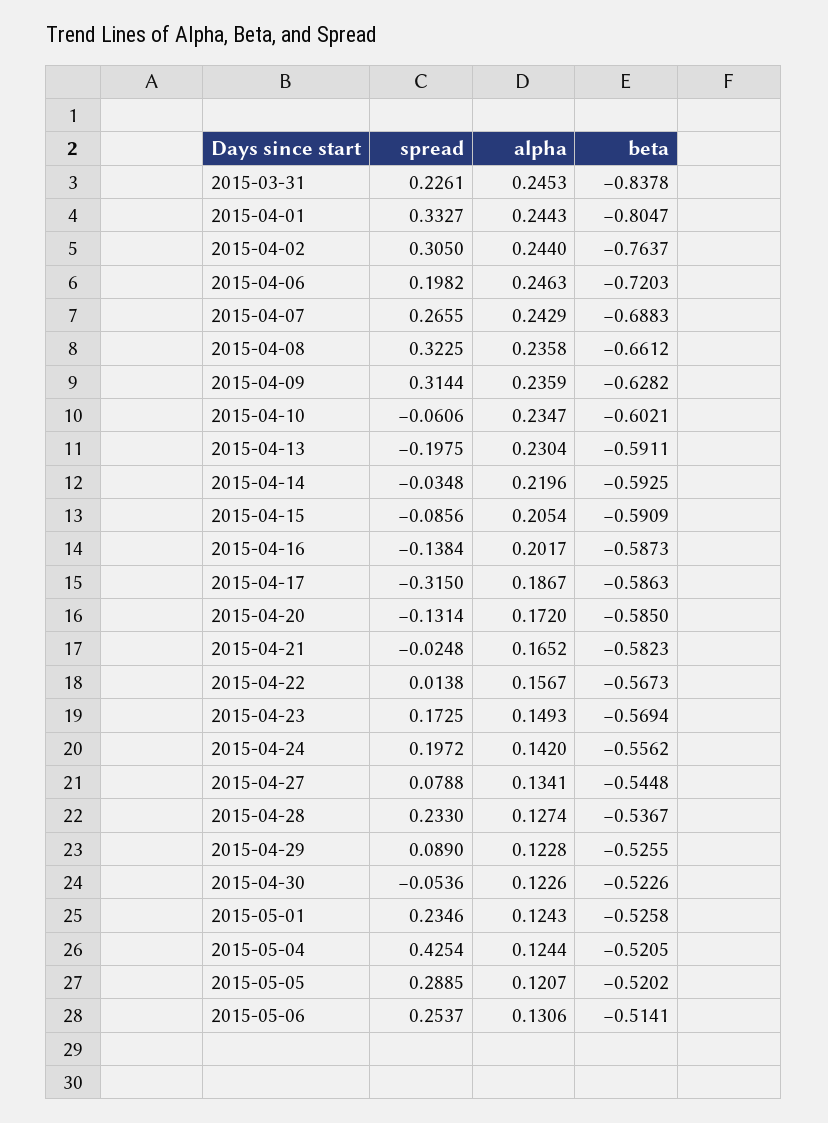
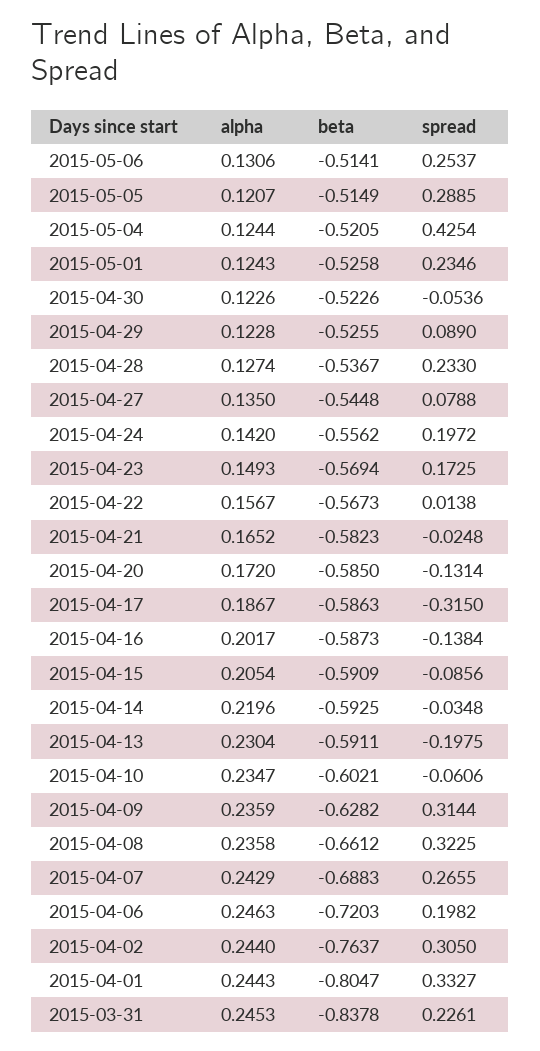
alpha, 2015-04-27: 0.1341 -> 0.135
beta, 2015-05-05: -0.5202 -> -0.5149

